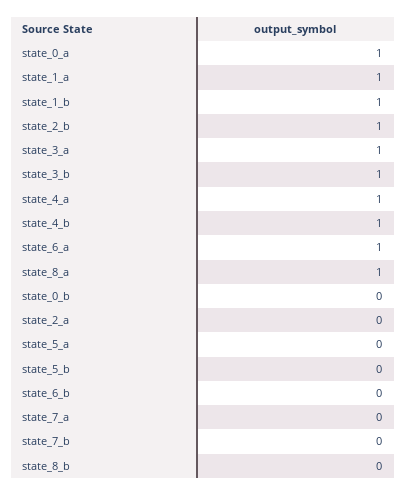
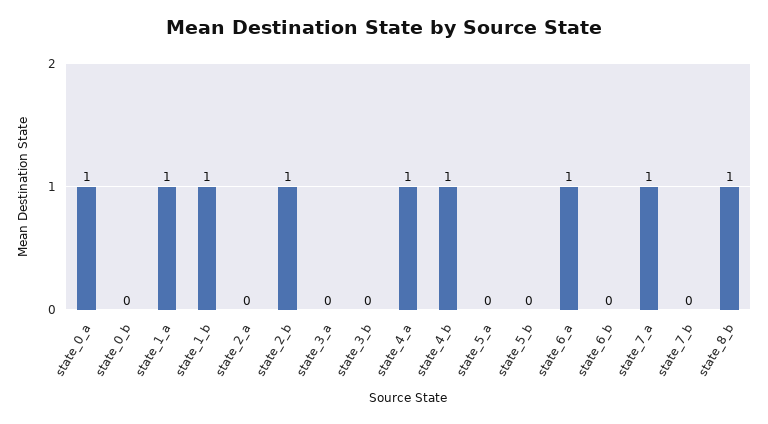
state_3_a: 1 -> 0
state_3_b: 1 -> 0
state_8_a: 1 -> none
state_7_a: 0 -> 1
state_8_b: 0 -> 1

